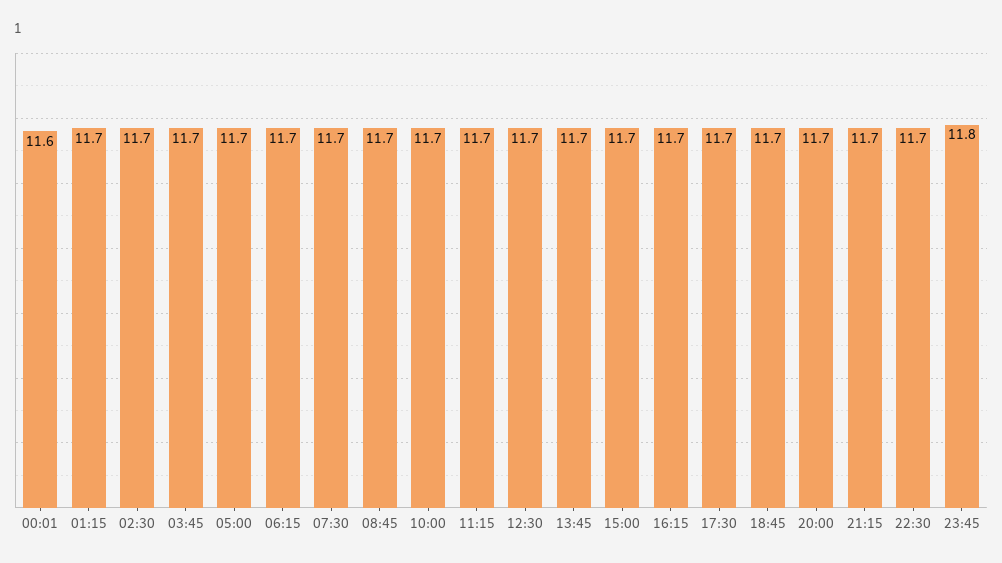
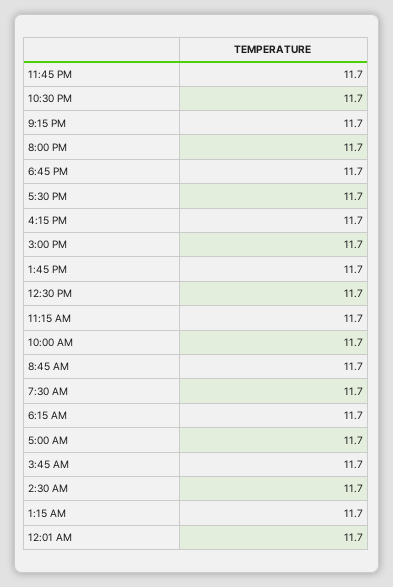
00:01: 11.6 -> 11.7
23:45: 11.8 -> 11.7

